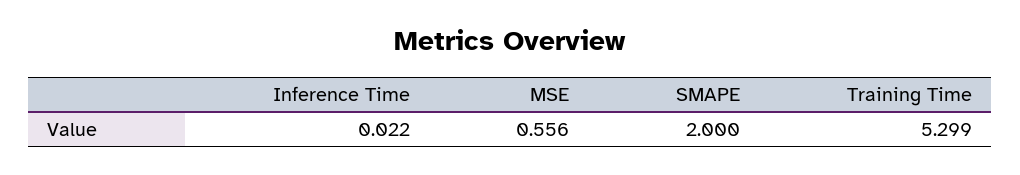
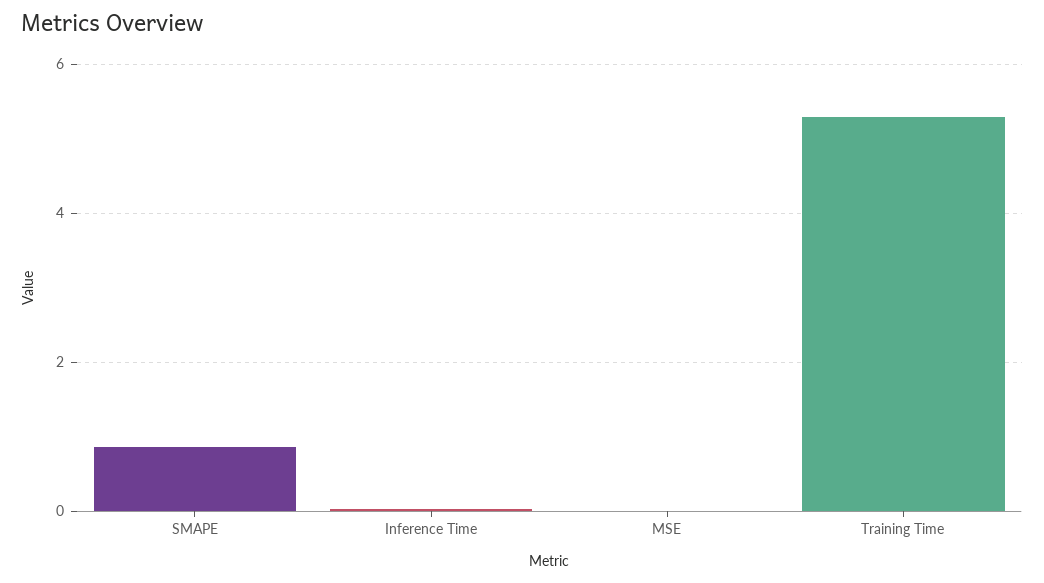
MSE: 0.556 -> 0
SMAPE: 2 -> 0.8

